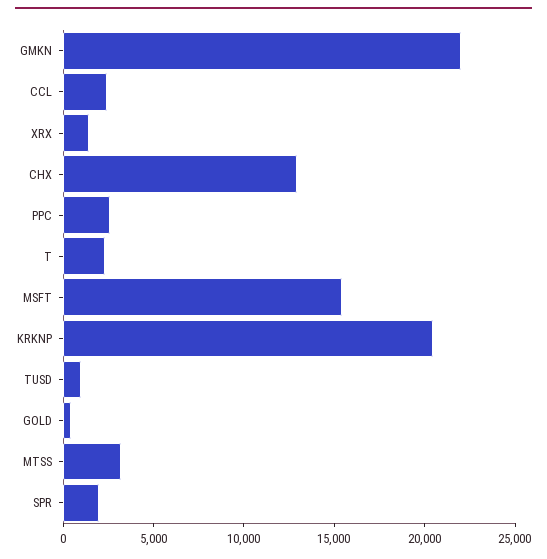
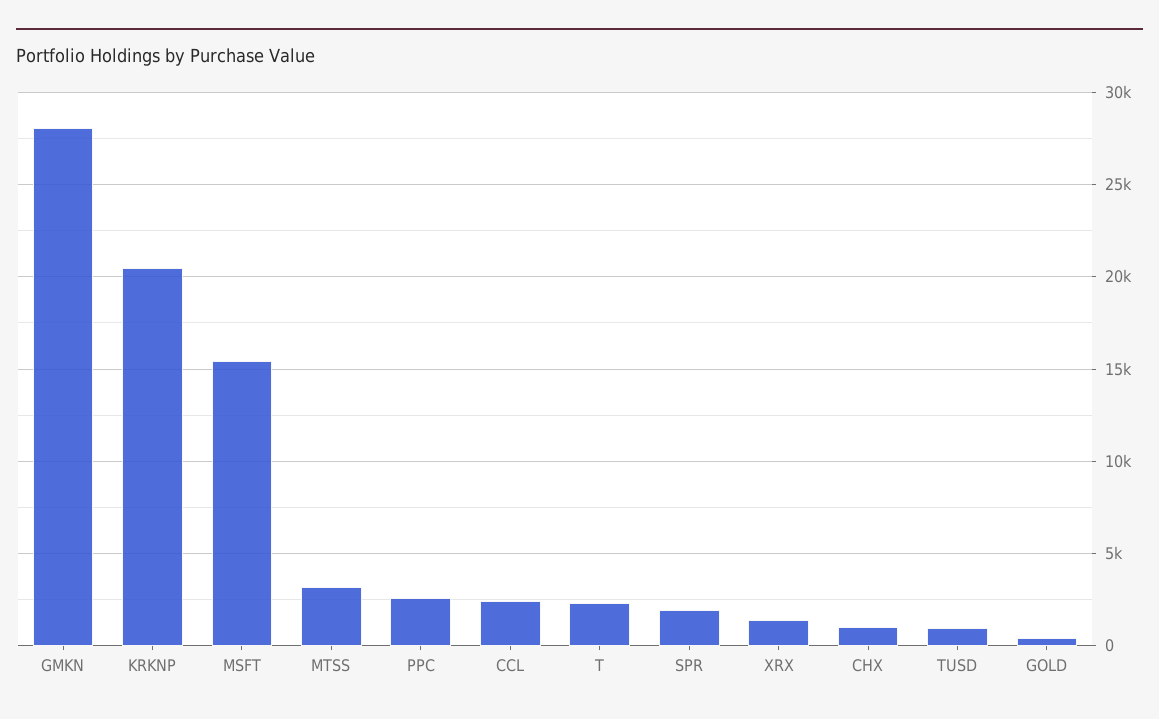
GMKN: 22000 -> 28000
CHX: 13000 -> 1000

